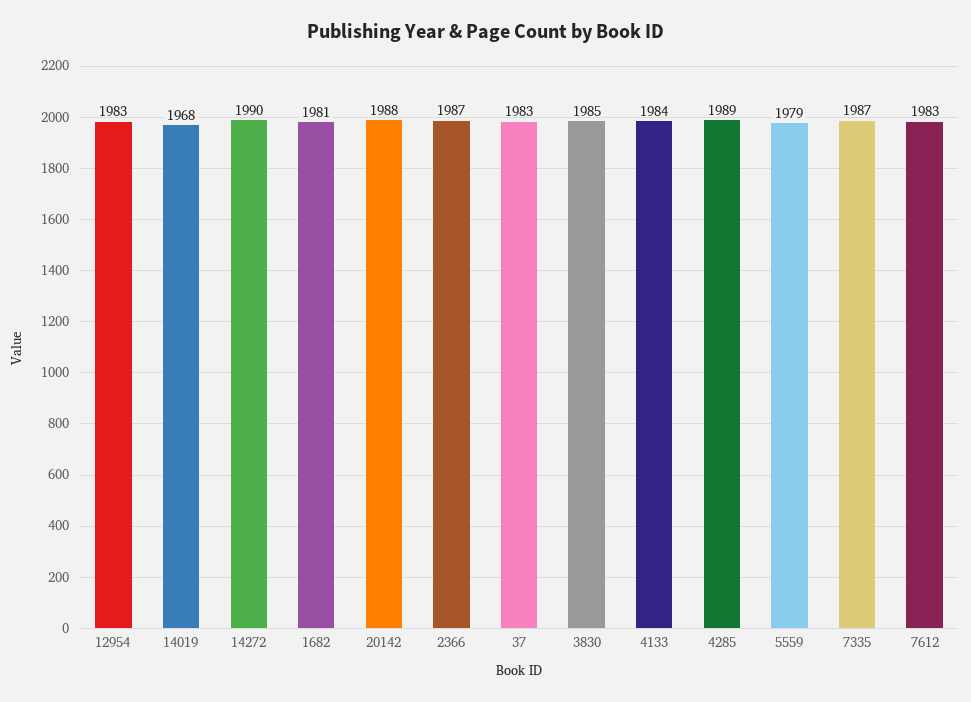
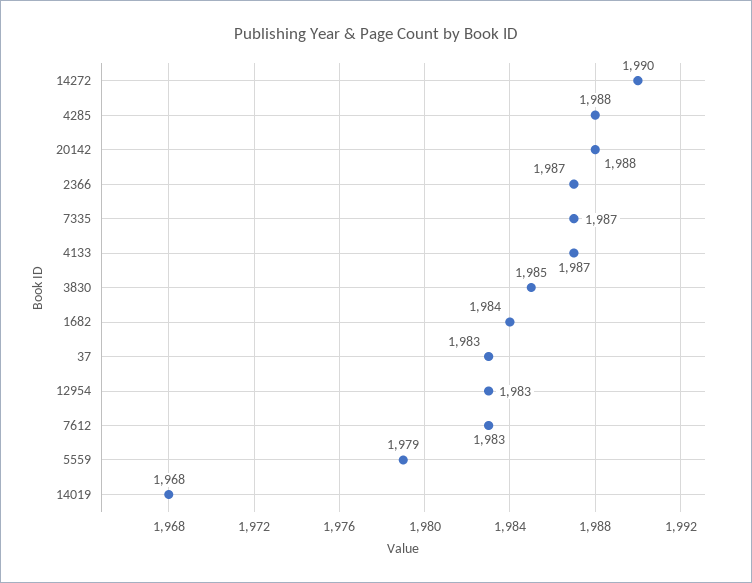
1682: 1981 -> 1984
4133: 1984 -> 1987
4285: 1989 -> 1988

